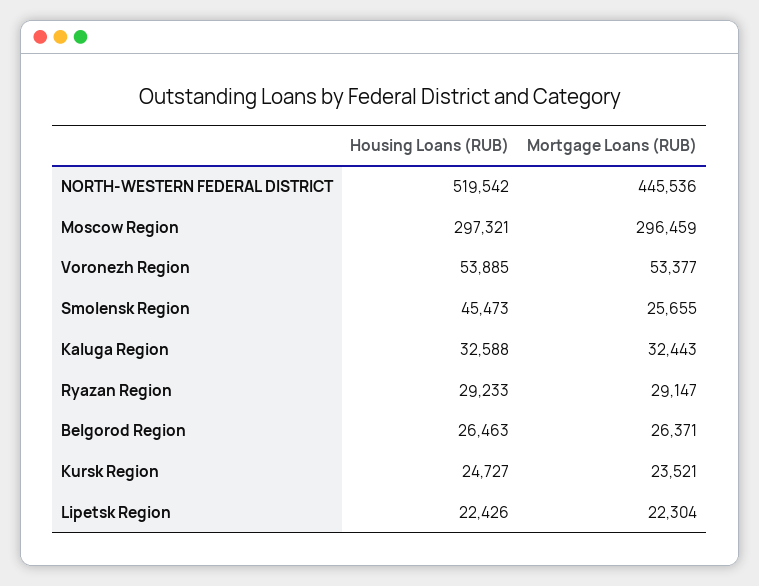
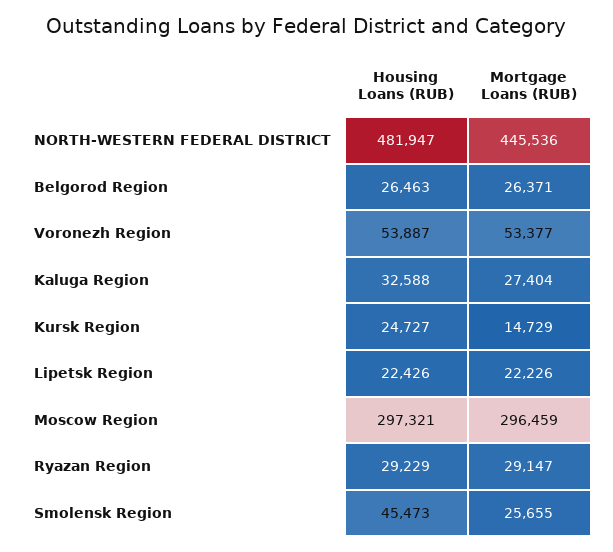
Housing Loans (RUB), NORTH-WESTERN FEDERAL DISTRICT: 519542 -> 481947
Housing Loans (RUB), Voronezh Region: 53885 -> 53887
Mortgage Loans (RUB), Kaluga Region: 32443 -> 27404
Housing Loans (RUB), Ryazan Region: 29233 -> 29229
Mortgage Loans (RUB), Kursk Region: 23521 -> 14729
Mortgage Loans (RUB), Lipetsk Region: 22304 -> 22226

